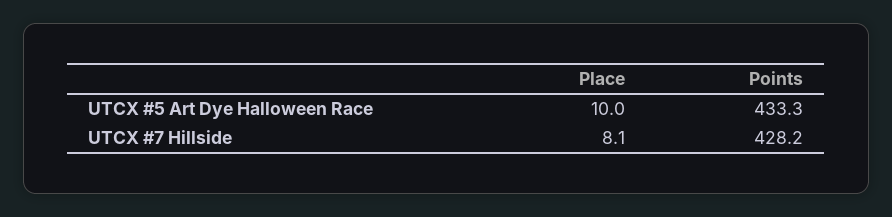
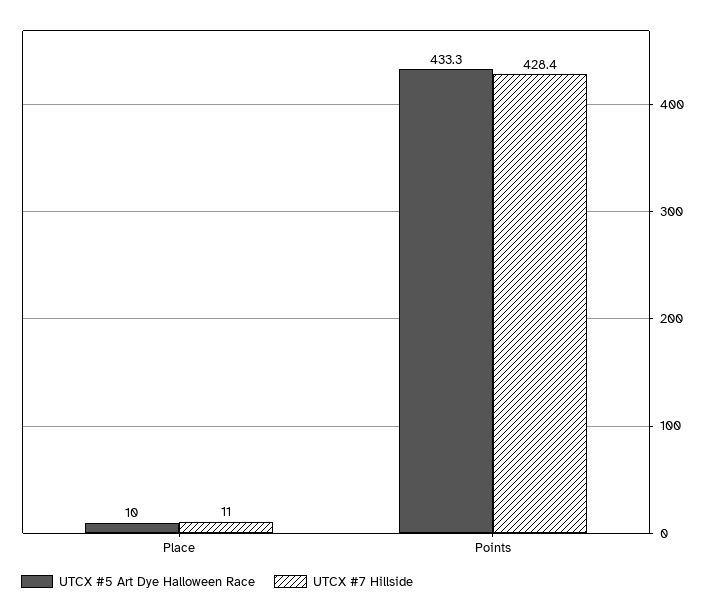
UTCX #7 Hillside, Place: 8.1 -> 11
UTCX #7 Hillside, Points: 428.2 -> 428.4

